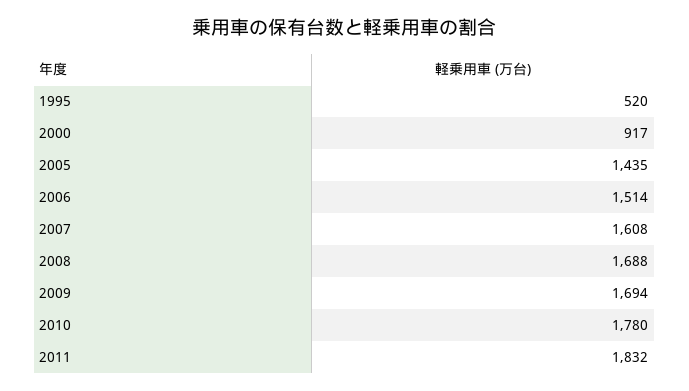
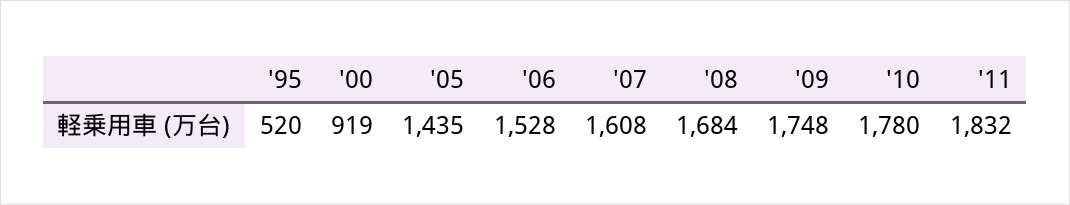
2000: 917 -> 919
2006: 1514 -> 1528
2008: 1688 -> 1684
2009: 1694 -> 1748

